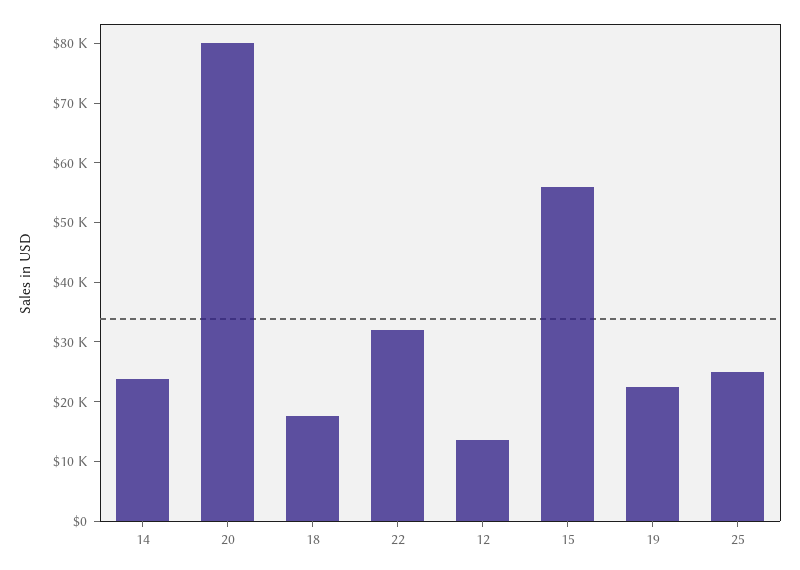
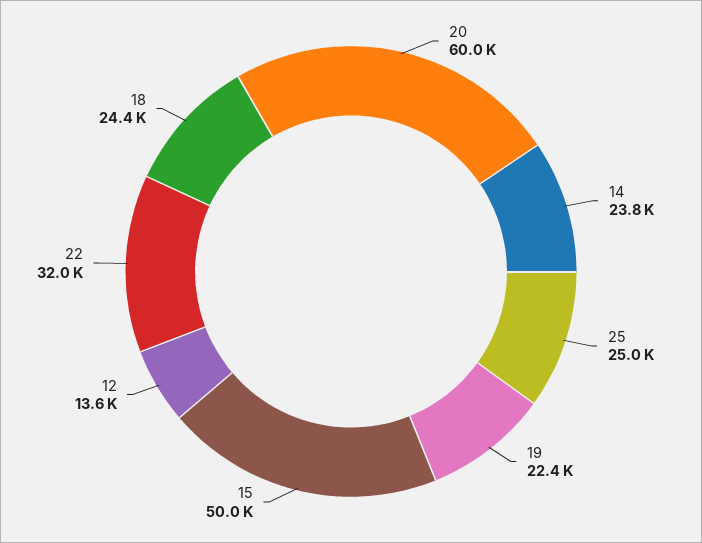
20: 80000 -> 60000
18: 18000 -> 24400
15: 56000 -> 50000

